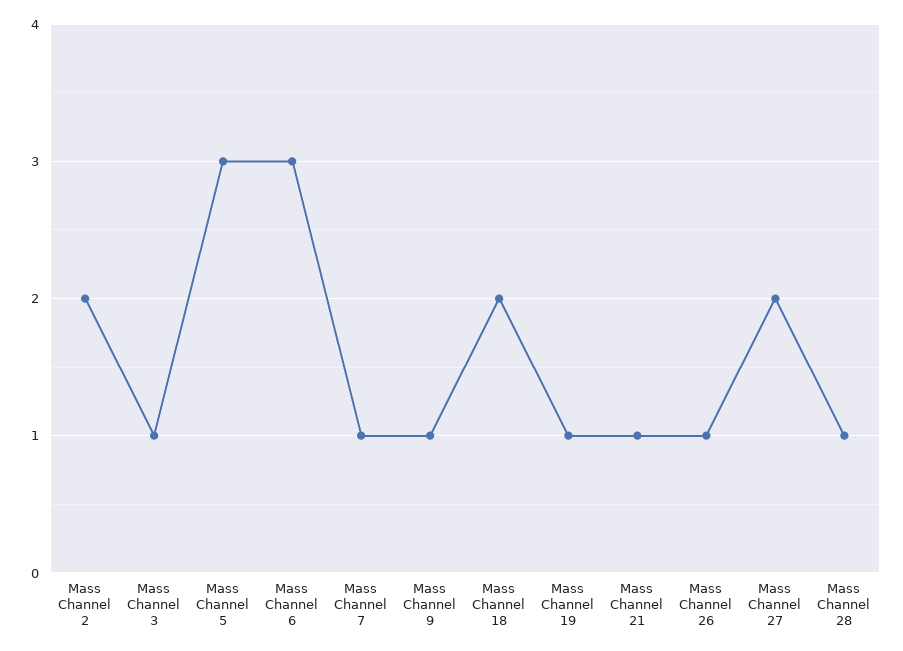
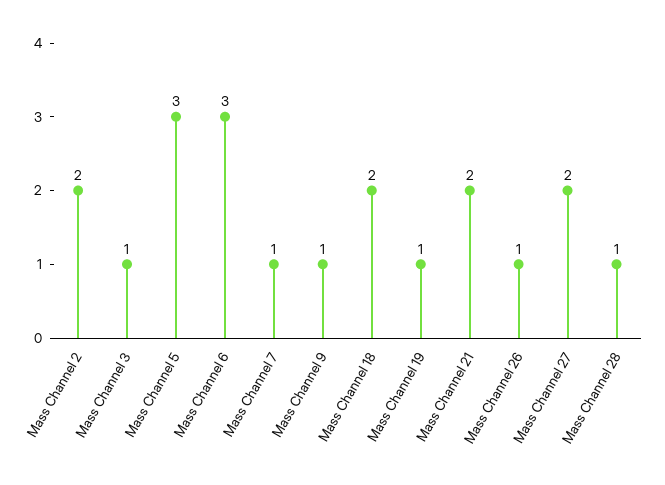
Mass Channel 21: 1 -> 2

